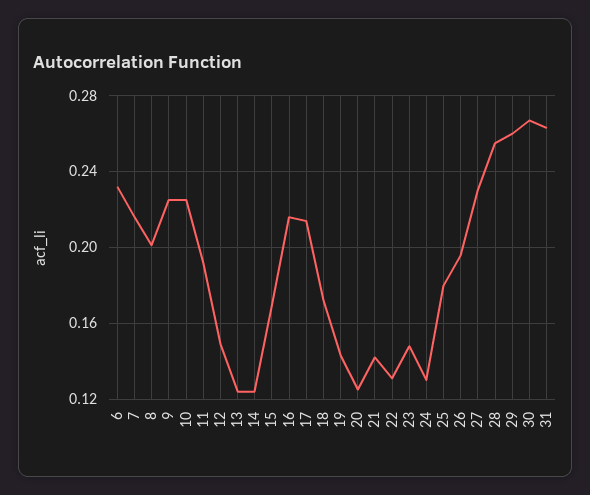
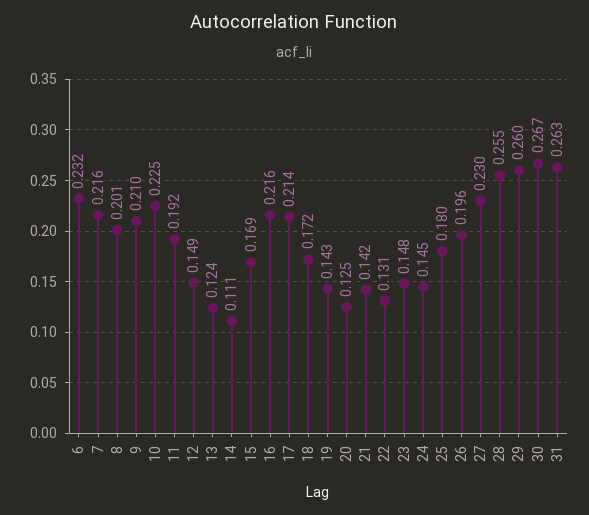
9: 0.225 -> 0.21
14: 0.125 -> 0.111
24: 0.13 -> 0.145

